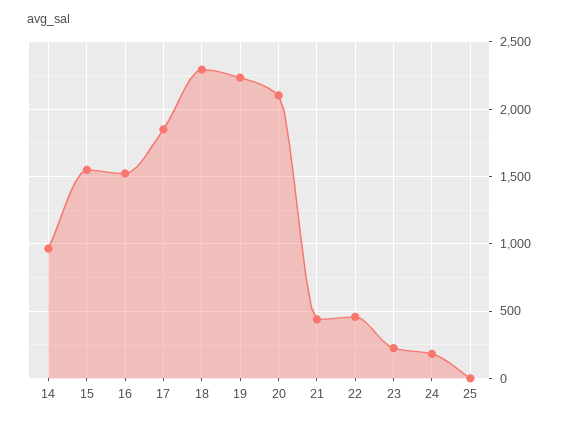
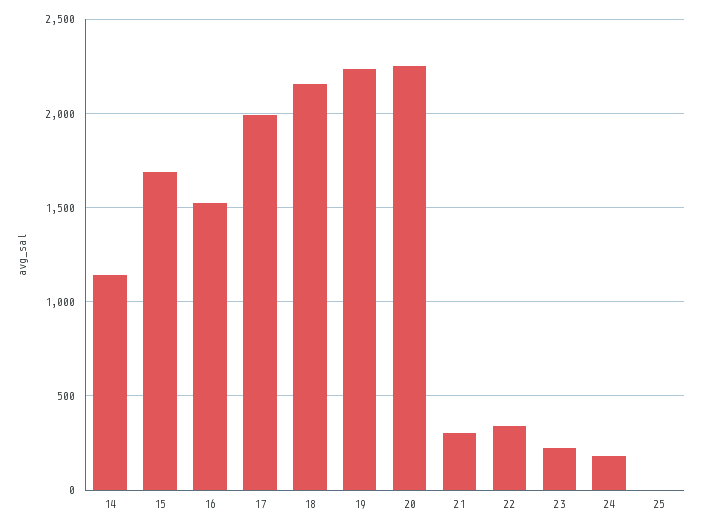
14: 950 -> 1150
15: 1550 -> 1700
17: 1850 -> 2000
18: 2300 -> 2150
20: 2100 -> 2250
21: 450 -> 300
22: 450 -> 350

